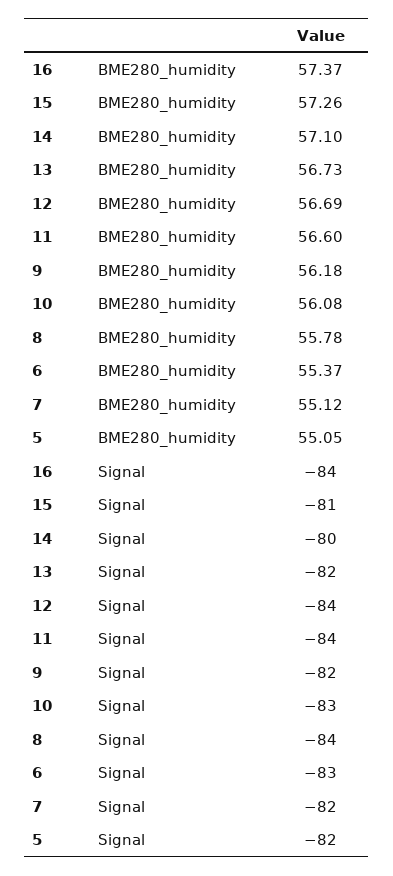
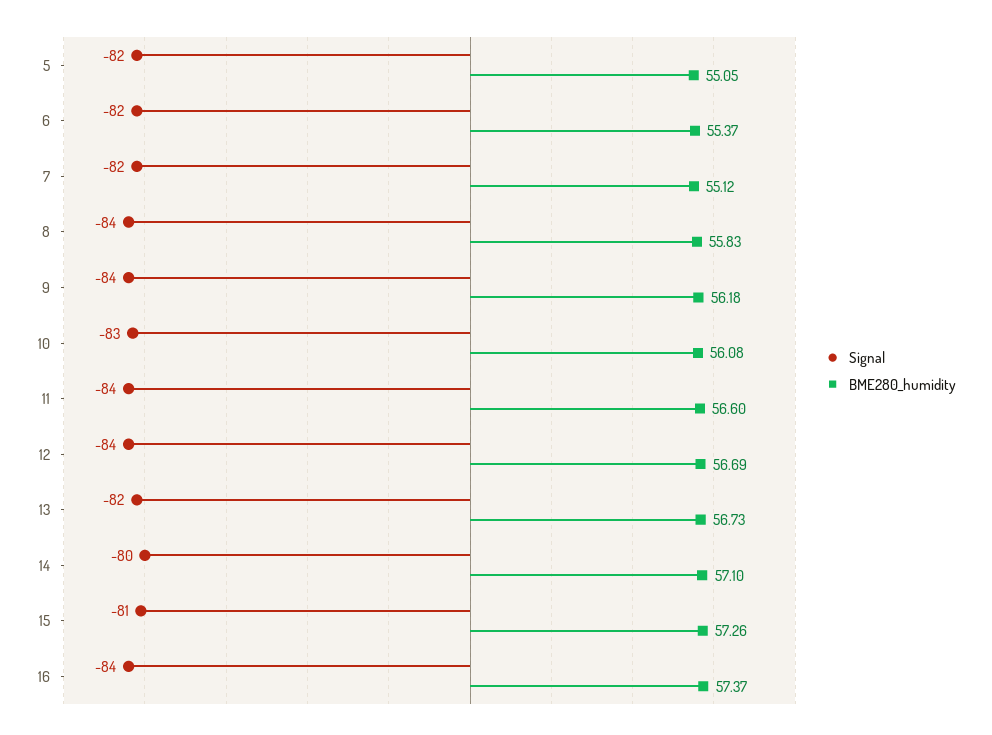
BME280_humidity, 8: 55.78 -> 55.83
Signal, 9: -82 -> -84
Signal, 6: -83 -> -82

